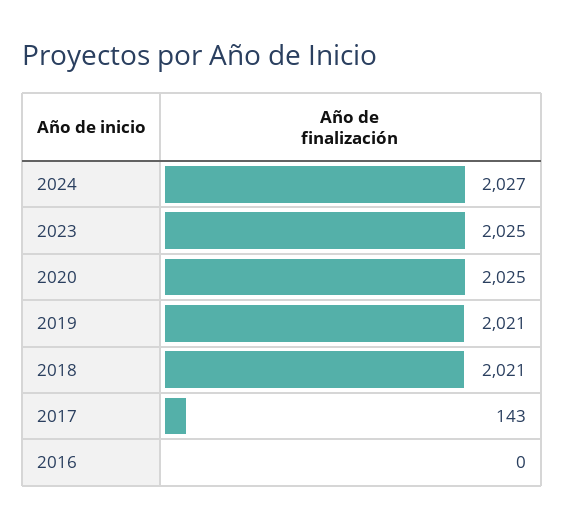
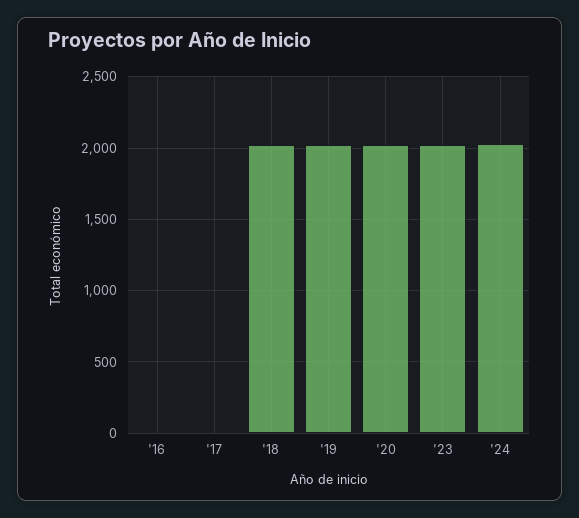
2017: 143 -> 0

